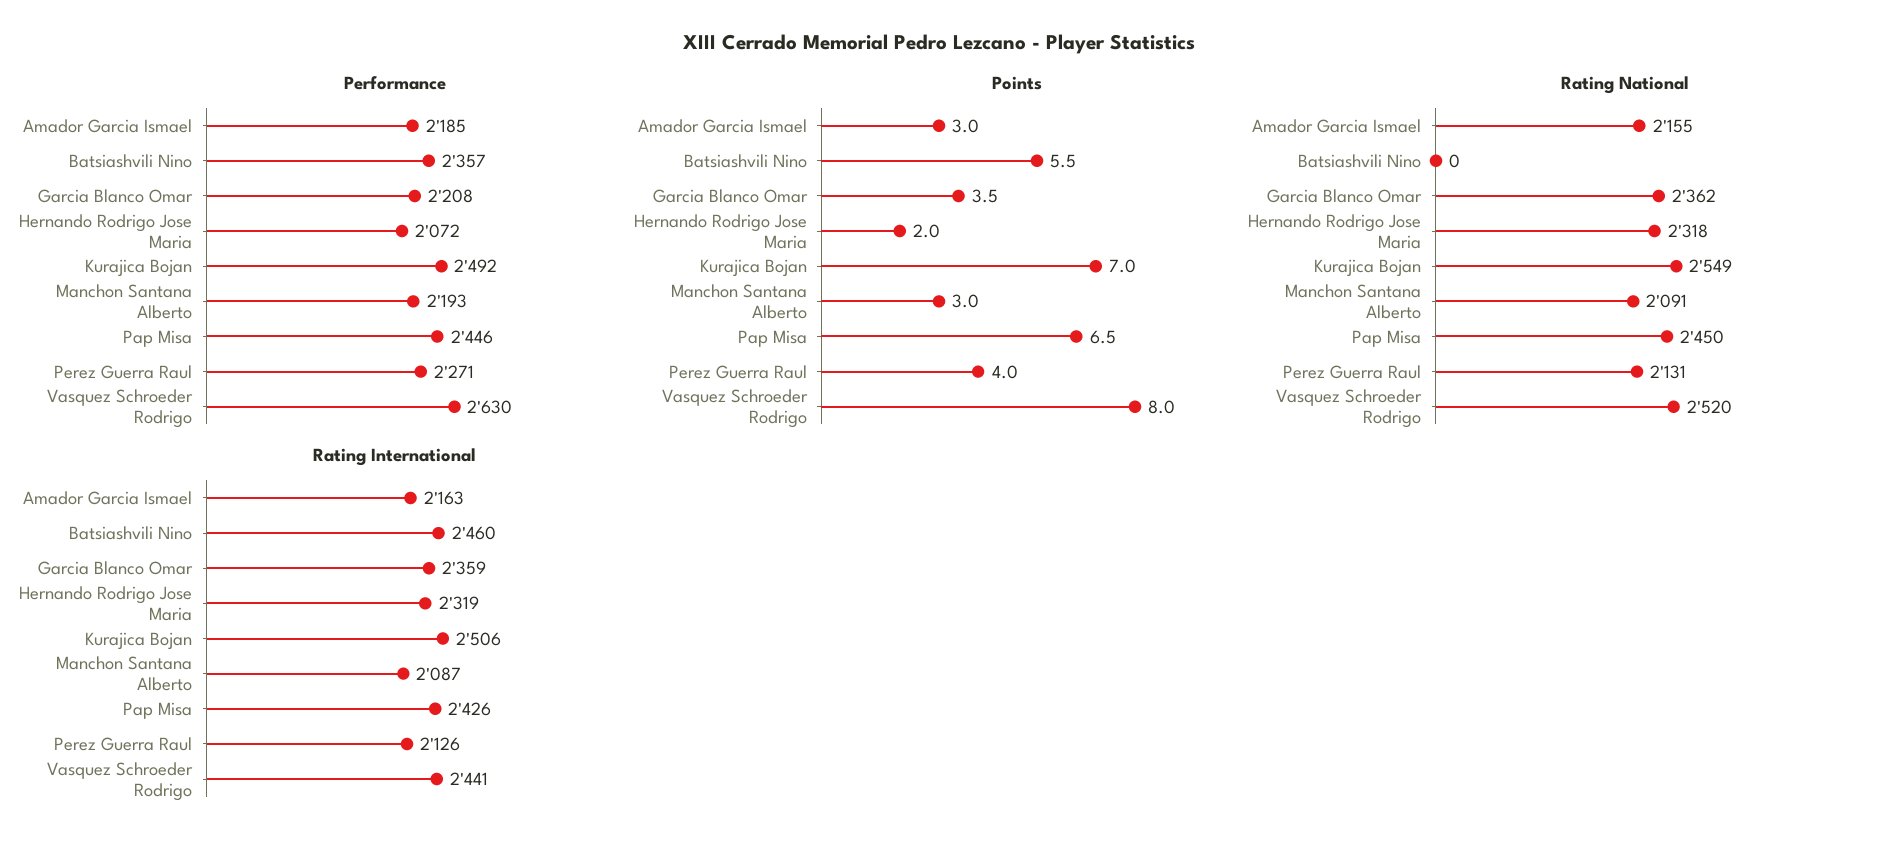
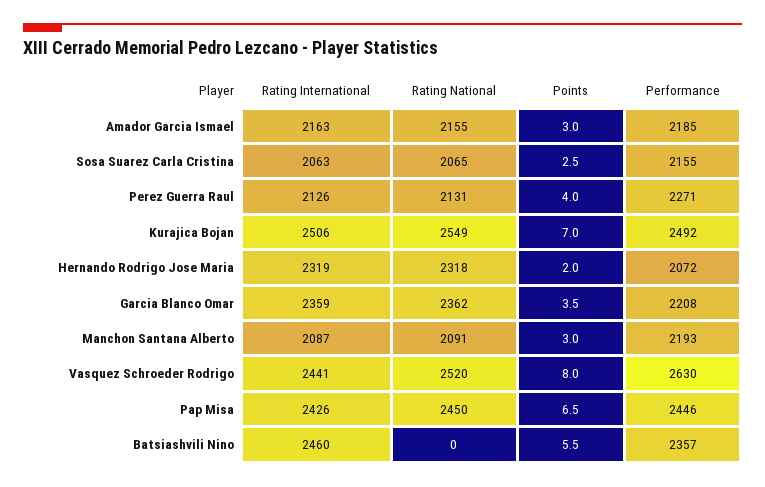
Rating International, Sosa Suarez Carla Cristina: none -> 2063
Rating National, Sosa Suarez Carla Cristina: none -> 2065
Points, Sosa Suarez Carla Cristina: none -> 2.5
Performance, Sosa Suarez Carla Cristina: none -> 2155

